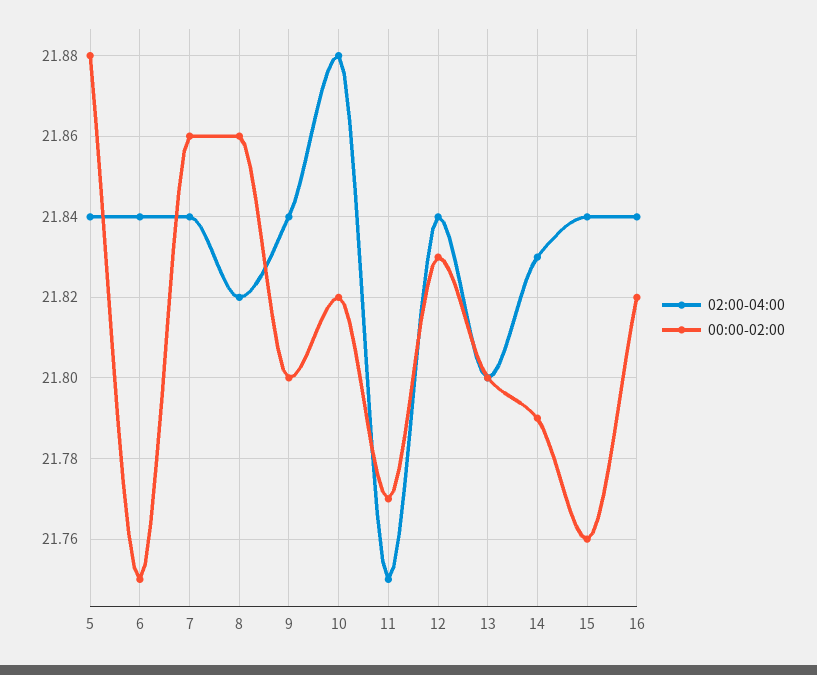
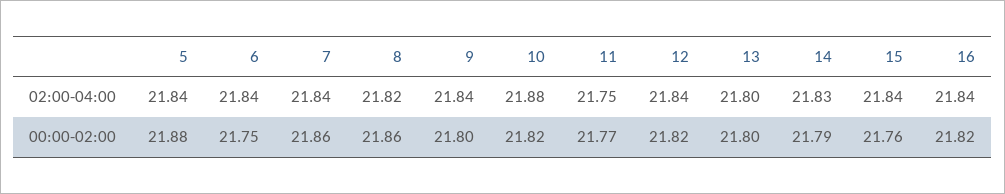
00:00-02:00, 12: 21.83 -> 21.82

